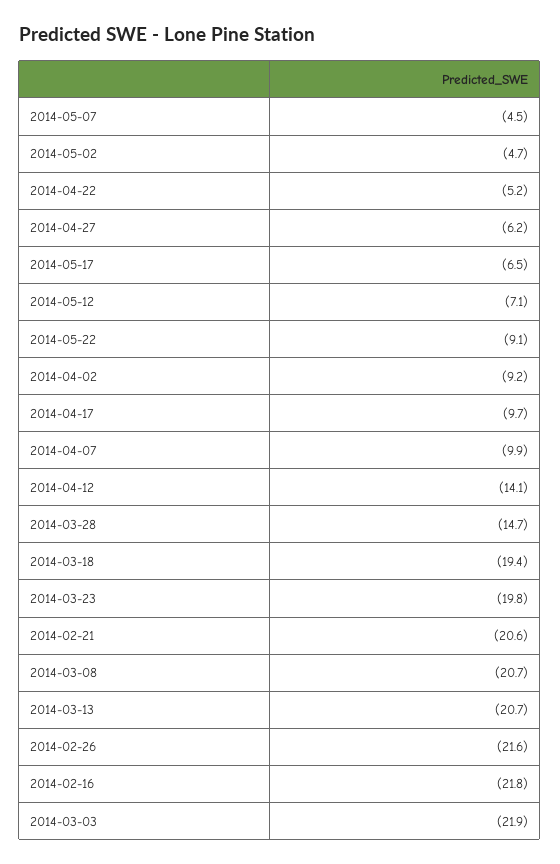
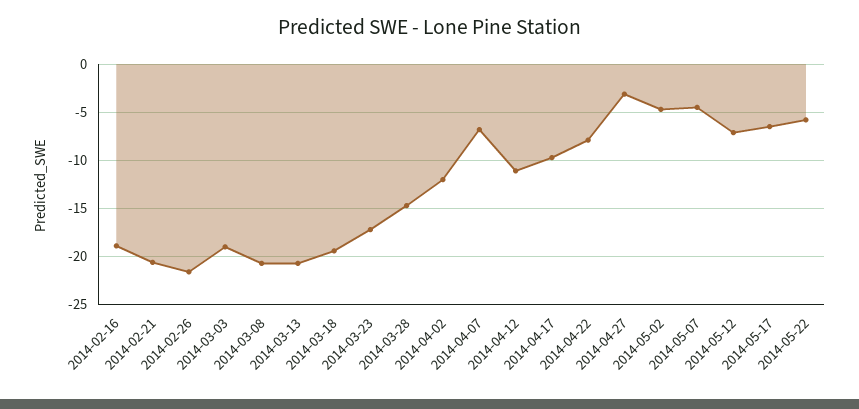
2014-04-22: -5.2 -> -8
2014-04-27: -6.2 -> -3
2014-05-22: -9.1 -> -6
2014-04-02: -9.2 -> -12
2014-04-07: -9.9 -> -7
2014-04-12: -14.1 -> -11
2014-03-23: -19.8 -> -17
2014-02-16: -21.8 -> -19
2014-03-03: -21.9 -> -19

